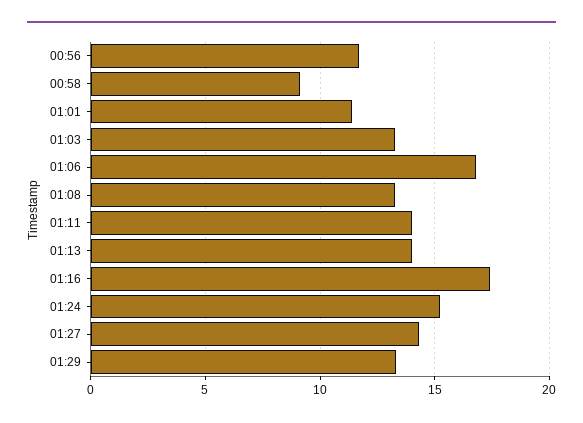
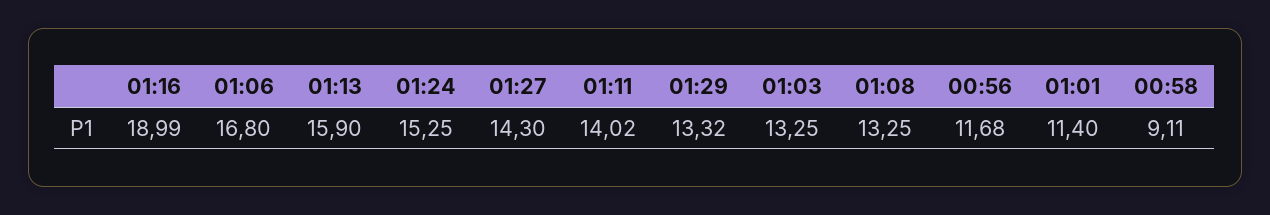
01:13: 14 -> 15.9
01:16: 17.5 -> 18.99

